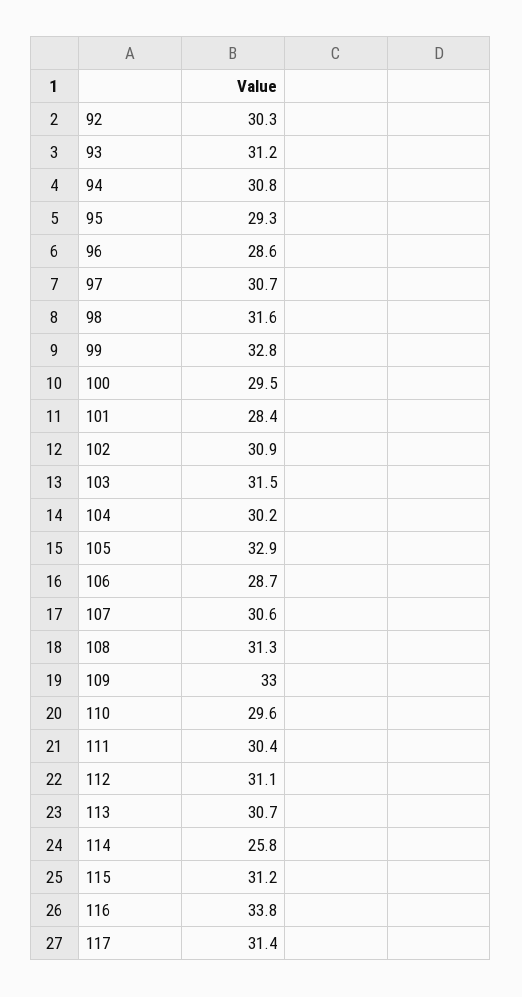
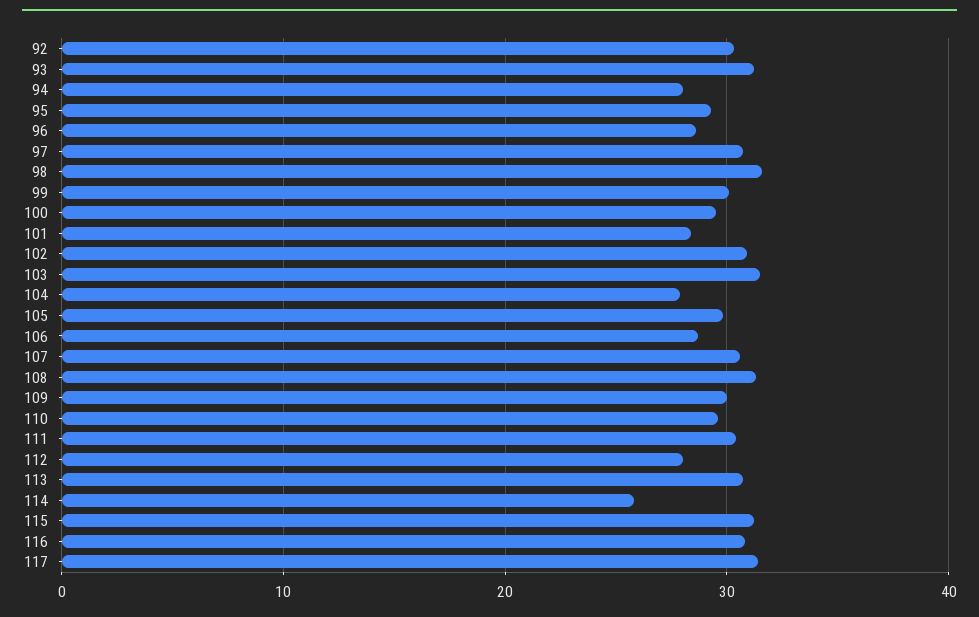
94: 30.8 -> 28
99: 32.8 -> 30
104: 30.2 -> 28
105: 32.9 -> 30
109: 33 -> 30
112: 31.1 -> 28
116: 33.8 -> 31

